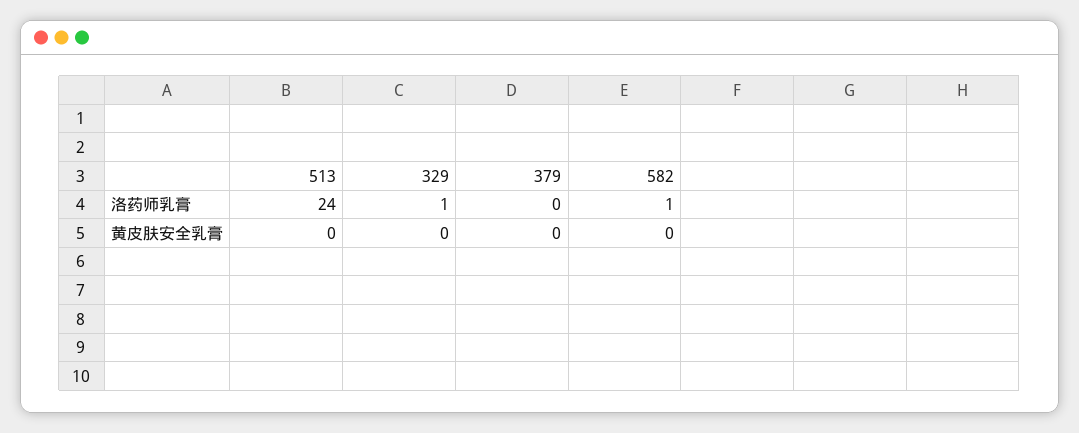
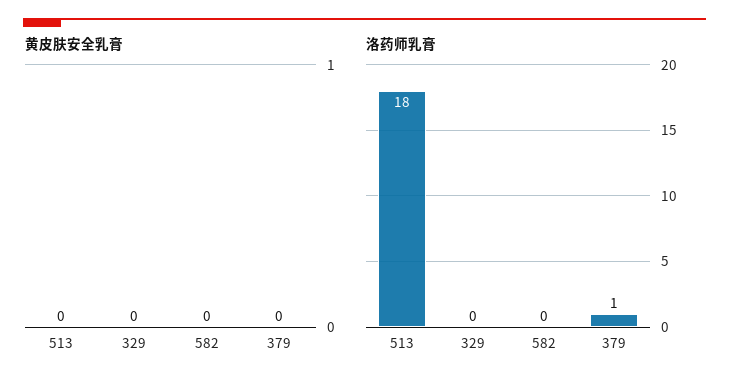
洛药师乳膏, 513: 24 -> 18
洛药师乳膏, 329: 1 -> 0
洛药师乳膏, 379: 0 -> 1
洛药师乳膏, 582: 1 -> 0

